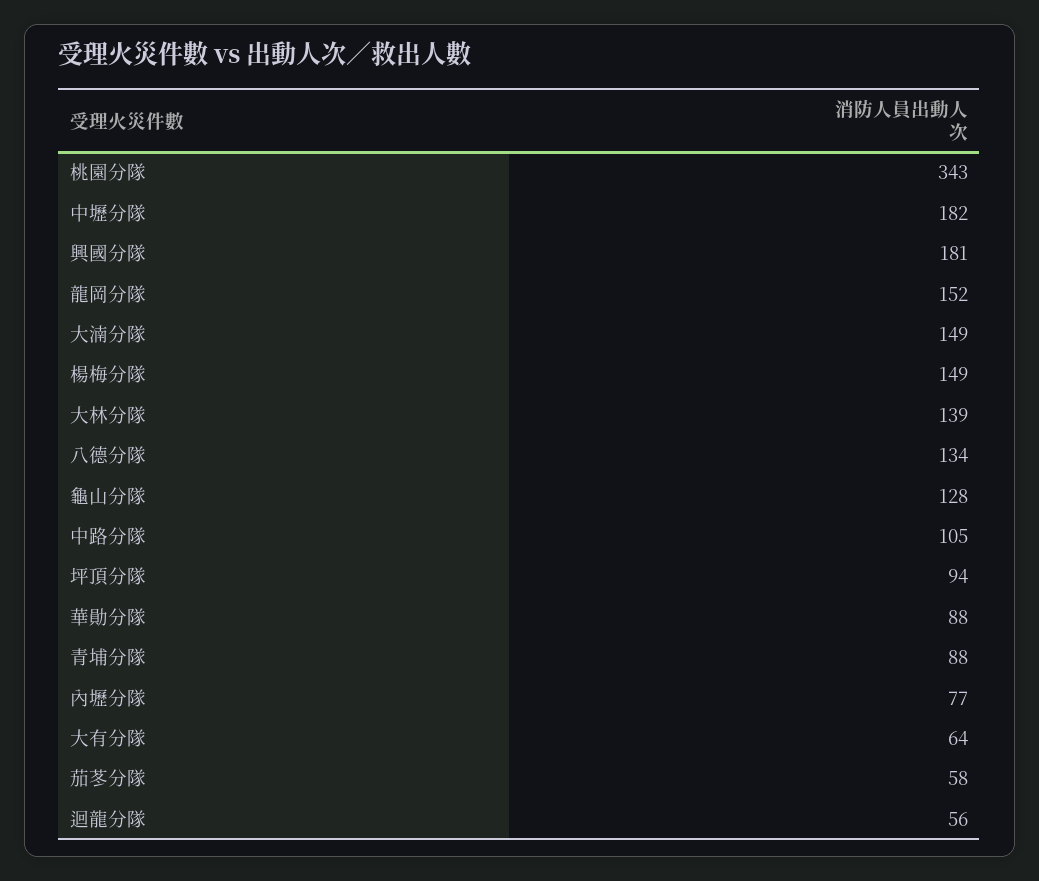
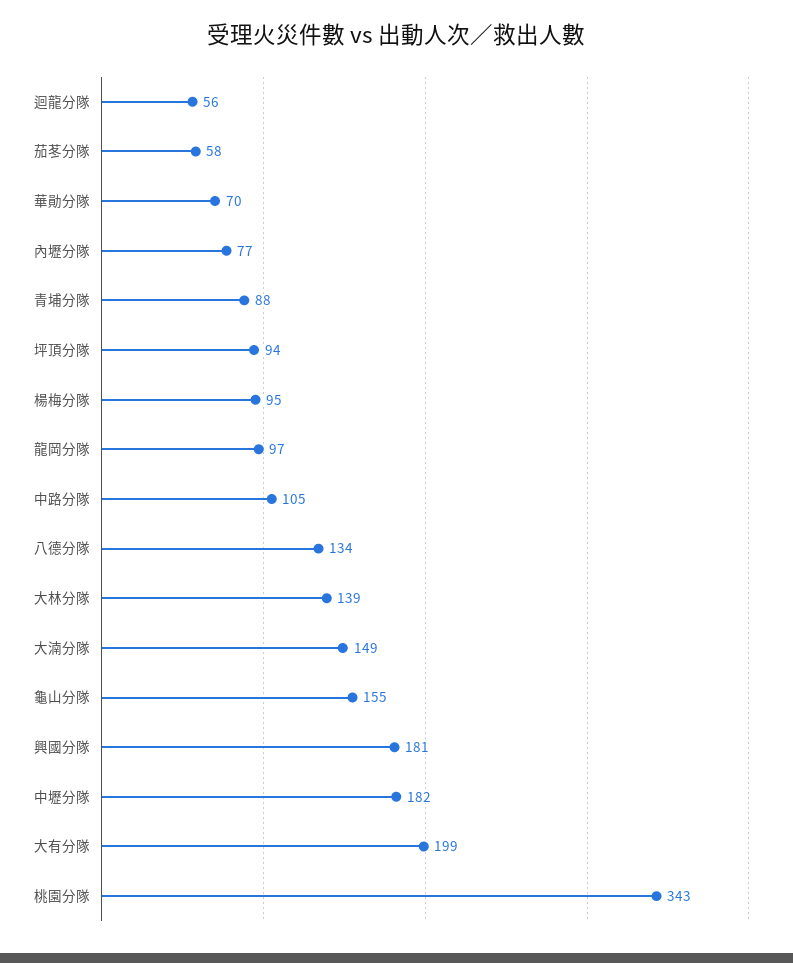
龍岡分隊: 152 -> 97
楊梅分隊: 149 -> 95
龜山分隊: 128 -> 155
華勛分隊: 88 -> 70
大有分隊: 64 -> 199

